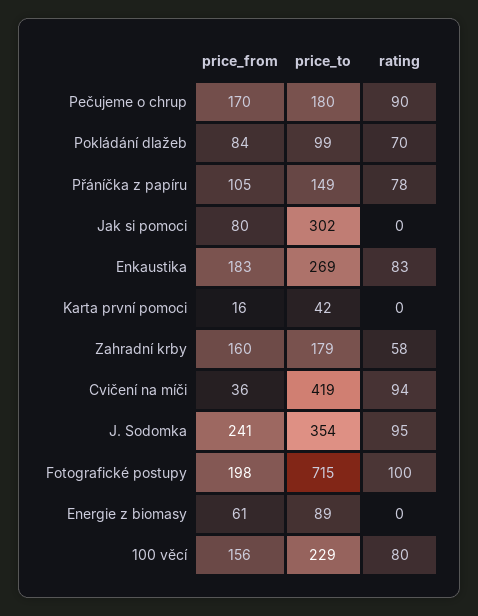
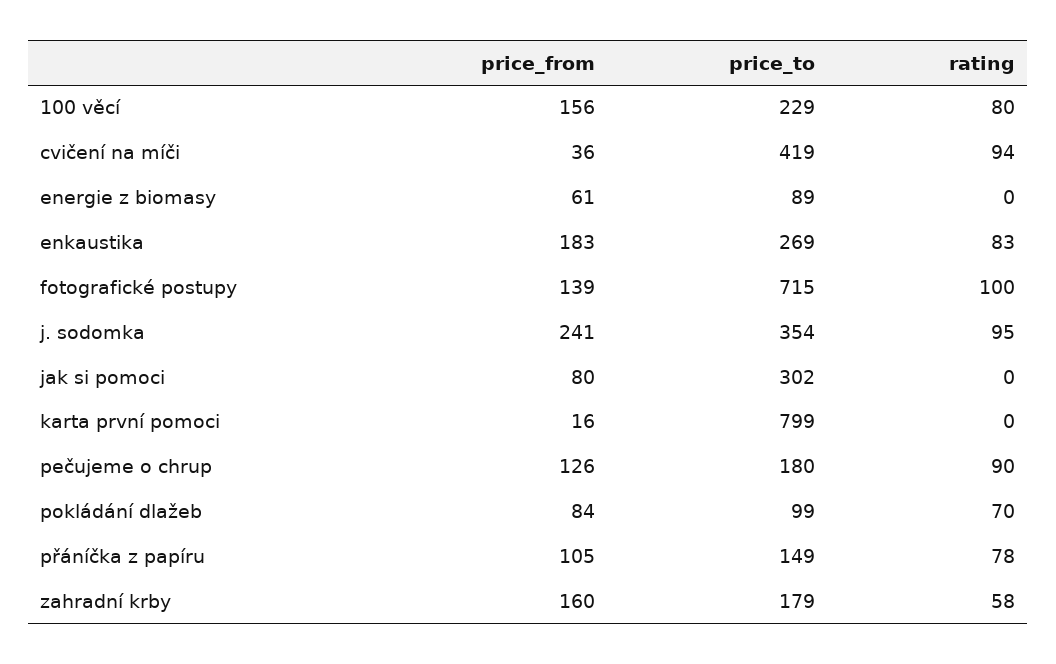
price_from, Pečujeme o chrup: 170 -> 126
price_to, Karta první pomoci: 42 -> 799
price_from, Fotografické postupy: 198 -> 139

